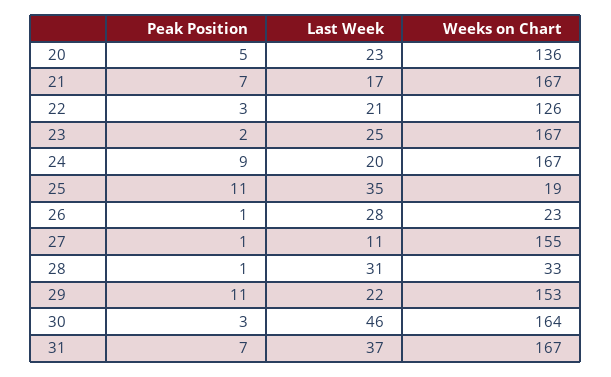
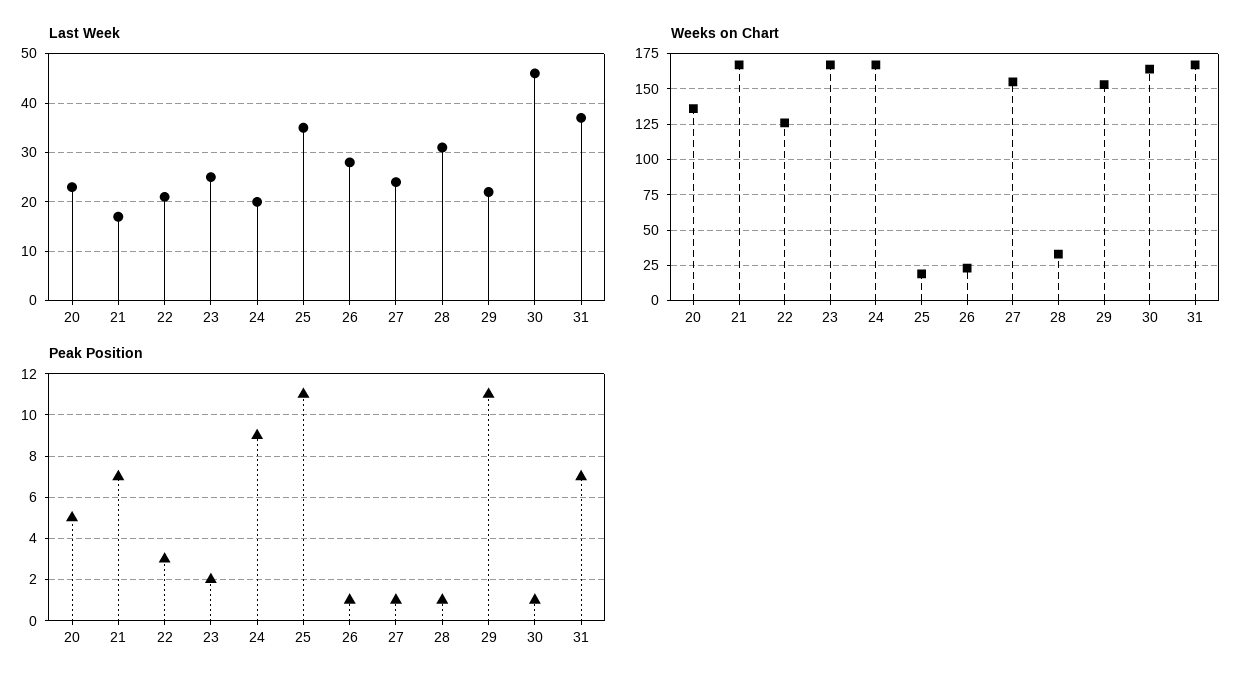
Last Week, 27: 11 -> 25
Peak Position, 30: 3 -> 1

